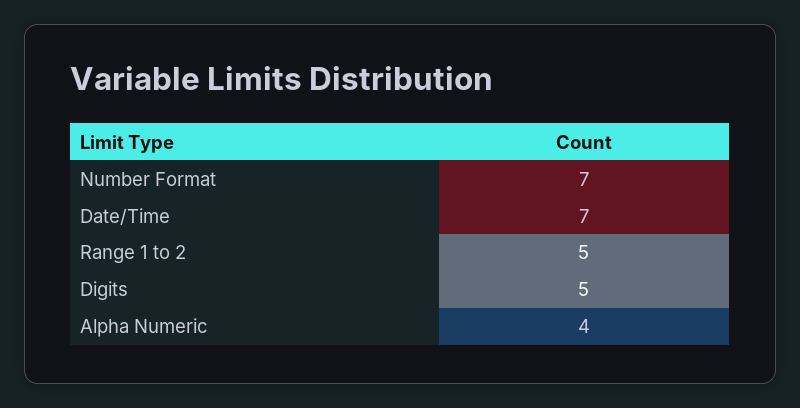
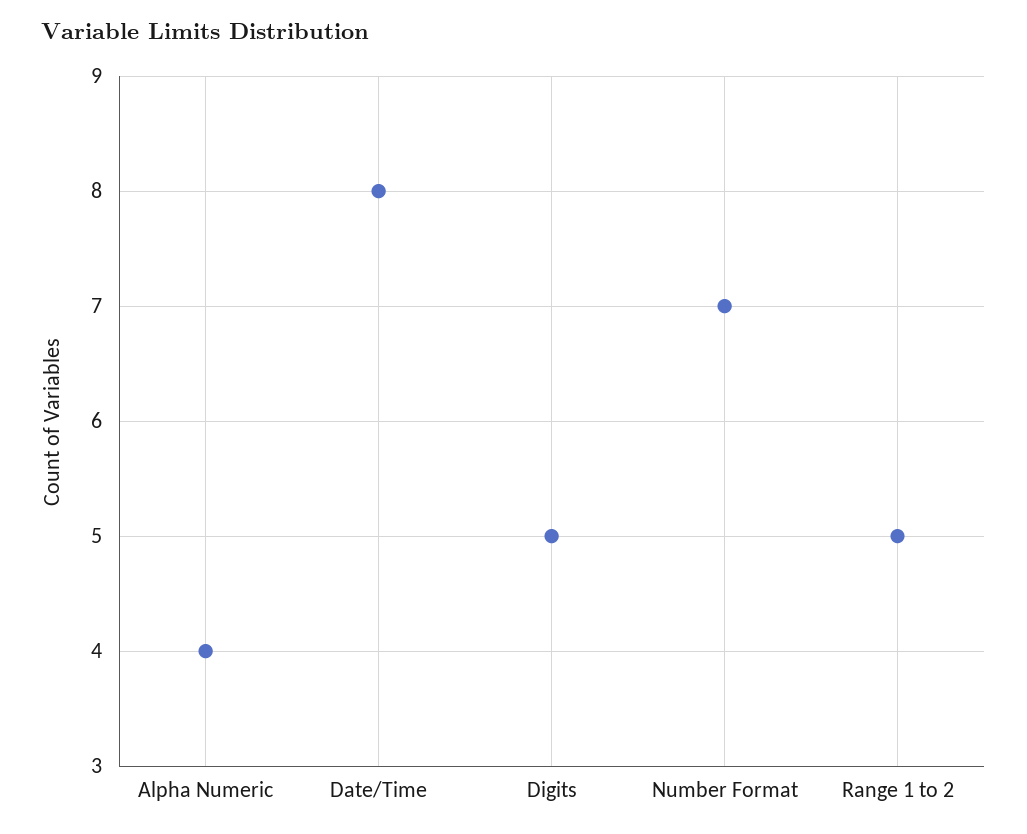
Date/Time: 7 -> 8

